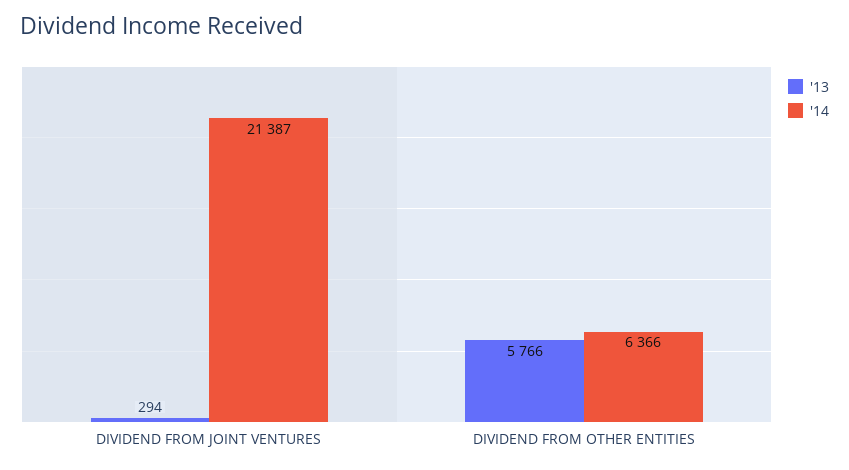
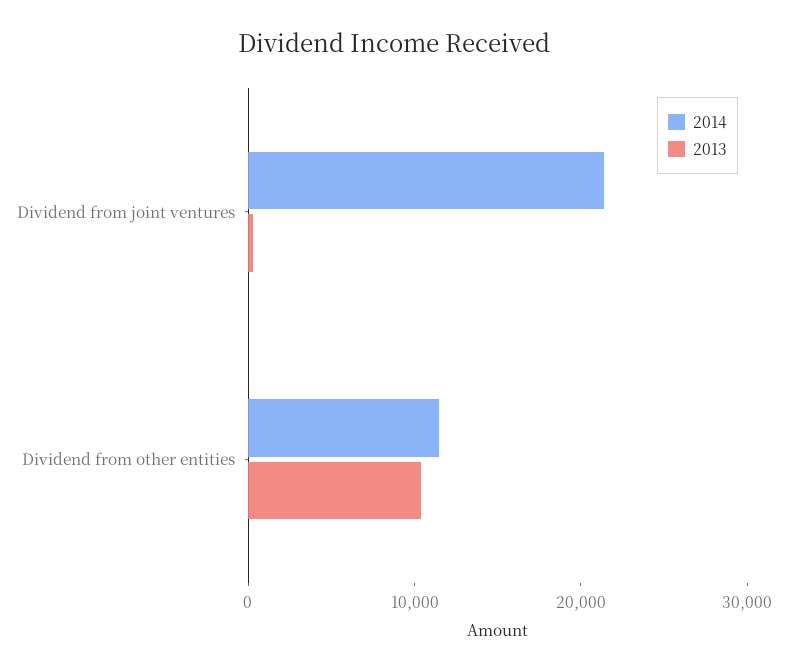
'13, DIVIDEND FROM OTHER ENTITIES: 5766 -> 10000
'14, DIVIDEND FROM OTHER ENTITIES: 6366 -> 12000

